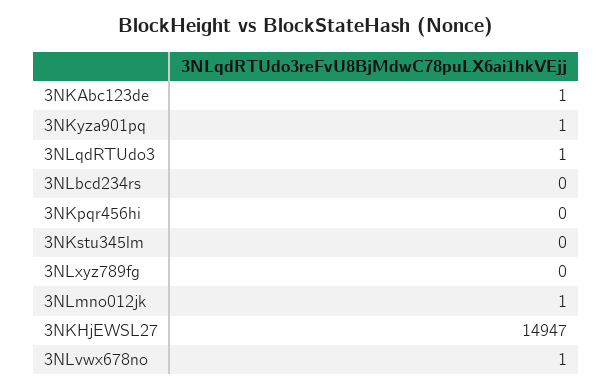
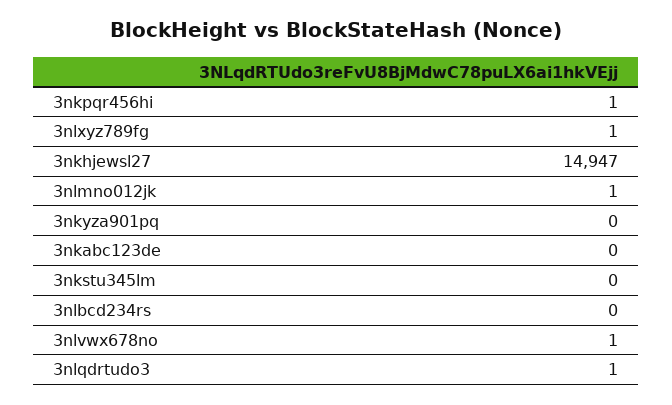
3NKAbc123de: 1 -> 0
3NKyza901pq: 1 -> 0
3NKpqr456hi: 0 -> 1
3NLxyz789fg: 0 -> 1

